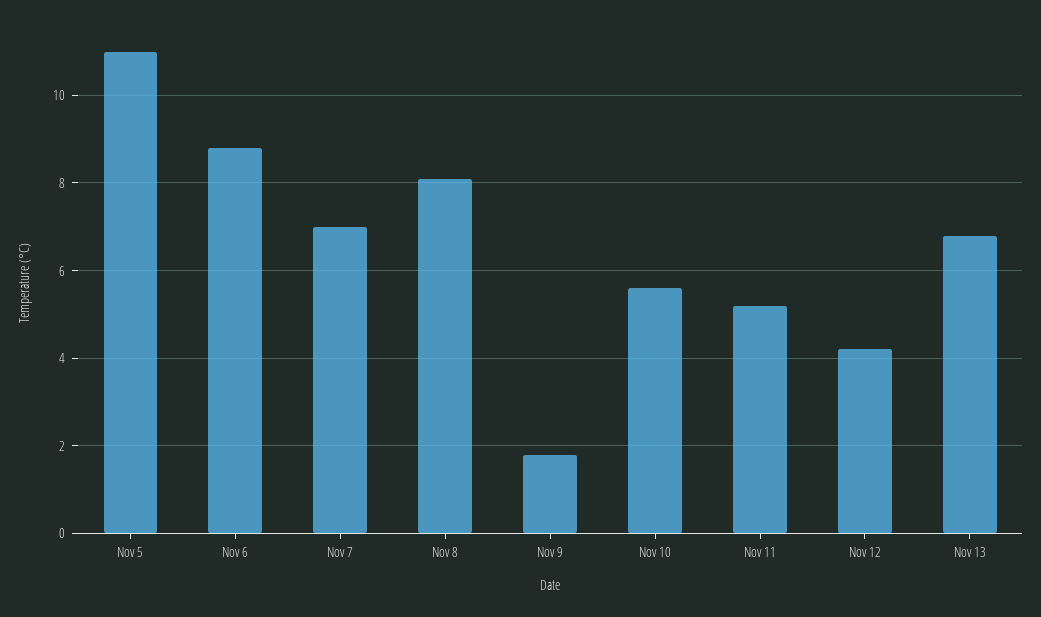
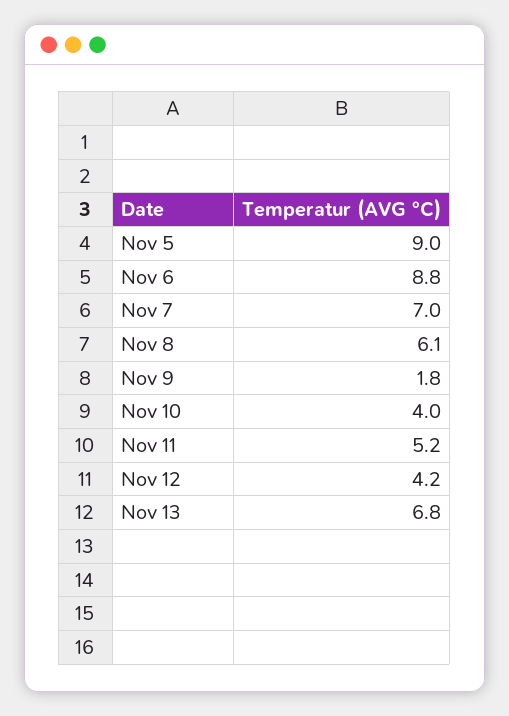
Nov 5: 11 -> 9
Nov 8: 8 -> 6.1
Nov 10: 5.5 -> 4

